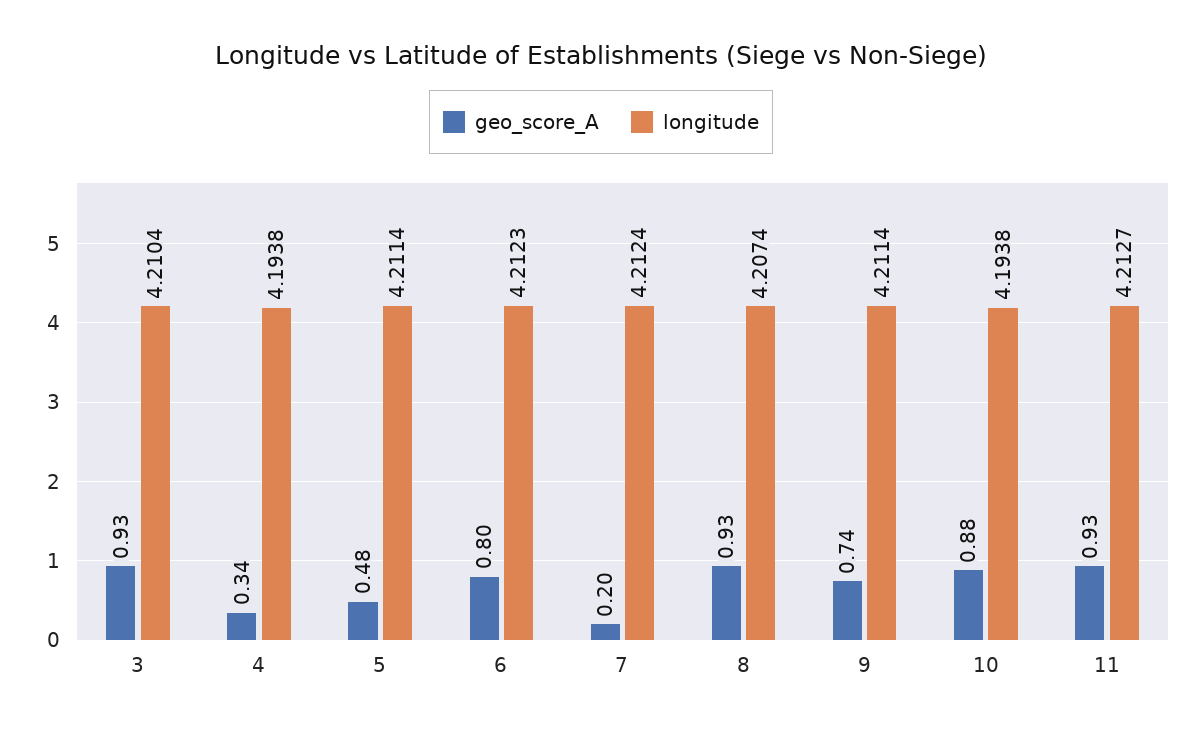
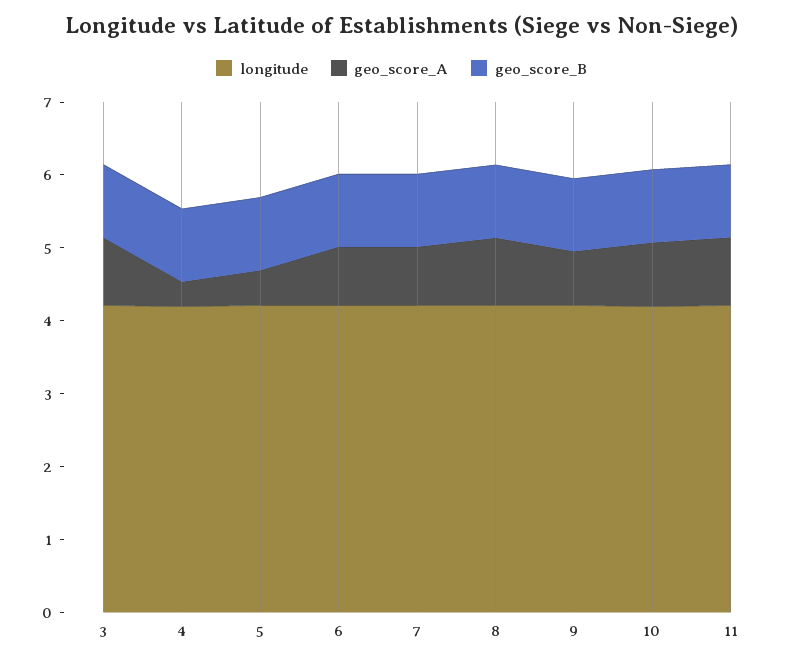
geo_score_A, 7: 0.2 -> 0.8
geo_score_B, 3: none -> 1
geo_score_B, 4: none -> 1
geo_score_B, 5: none -> 1
geo_score_B, 6: none -> 1
geo_score_B, 7: none -> 1
geo_score_B, 8: none -> 1
geo_score_B, 9: none -> 1
geo_score_B, 10: none -> 1
geo_score_B, 11: none -> 1

